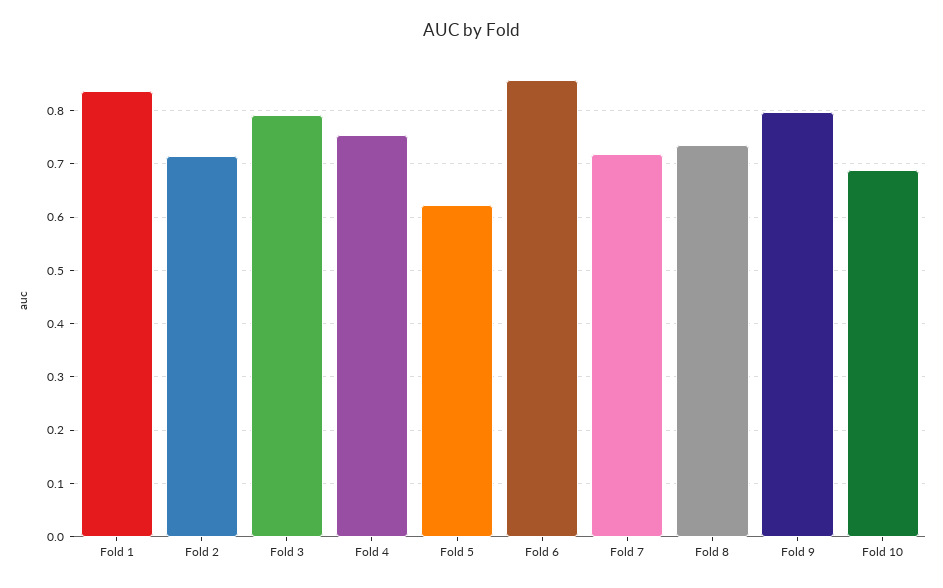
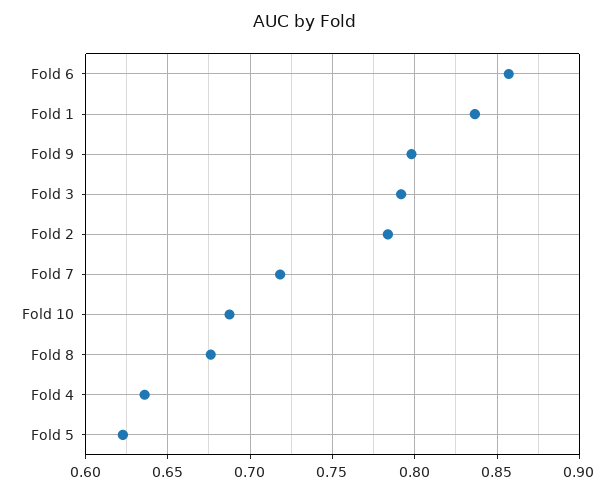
Fold 2: 0.72 -> 0.785
Fold 4: 0.76 -> 0.635
Fold 8: 0.74 -> 0.675

